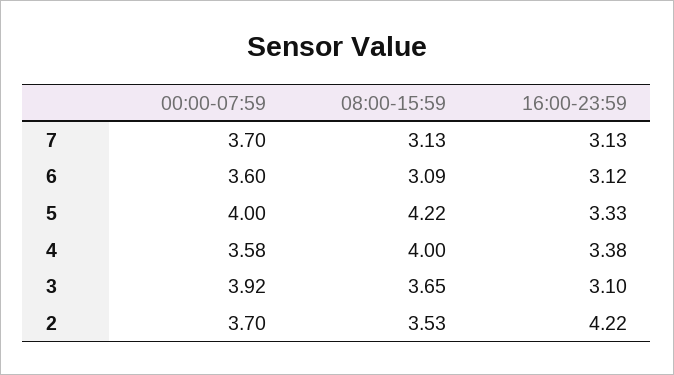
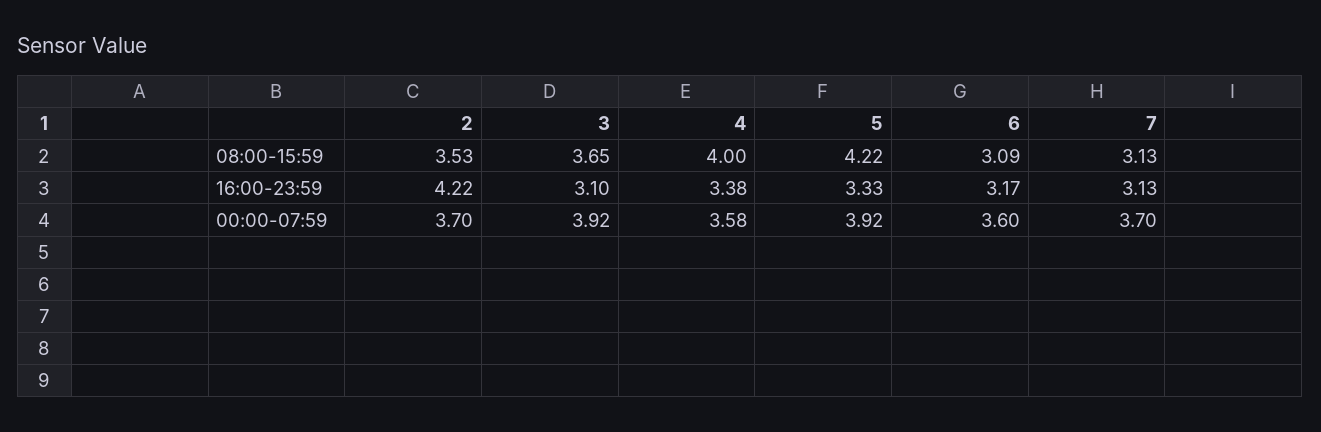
16:00-23:59, 6: 3.12 -> 3.17
00:00-07:59, 5: 4 -> 3.92

